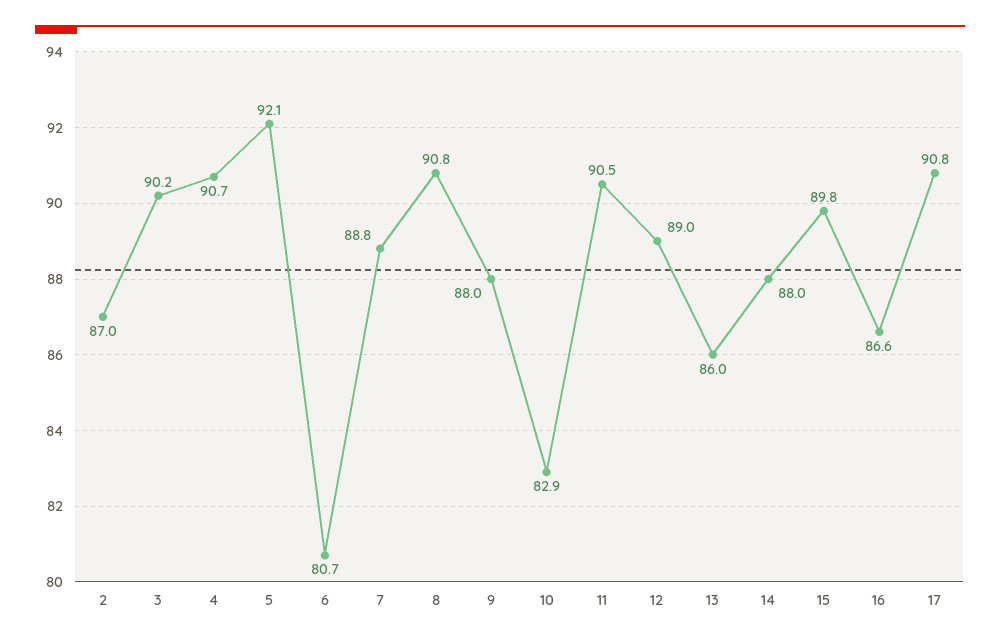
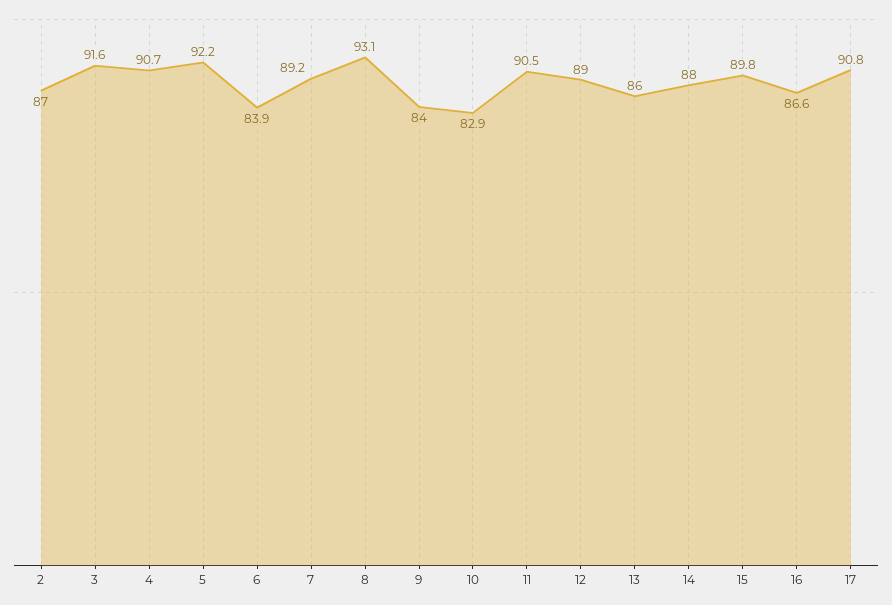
3: 90.2 -> 91.6
5: 92.1 -> 92.2
6: 80.7 -> 83.9
7: 88.8 -> 89.2
8: 90.8 -> 93.1
9: 88 -> 84

